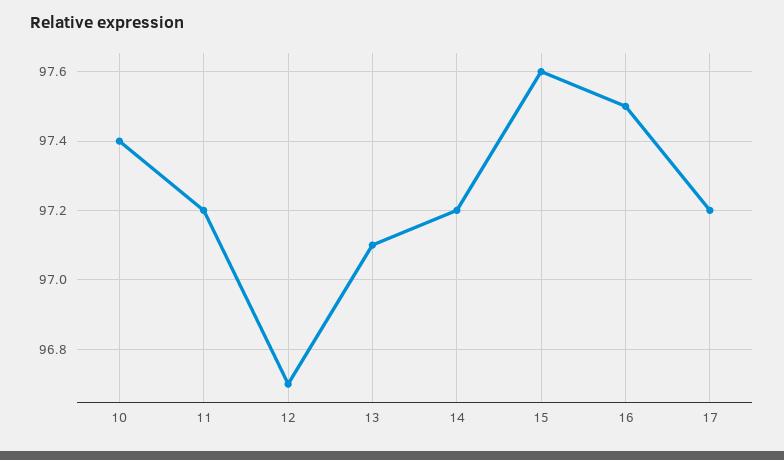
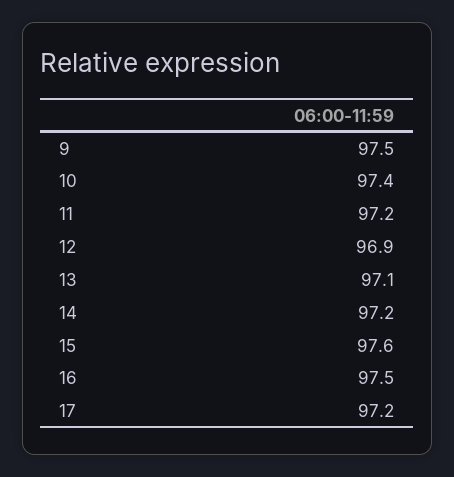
12: 96.7 -> 96.9
9: none -> 97.5

